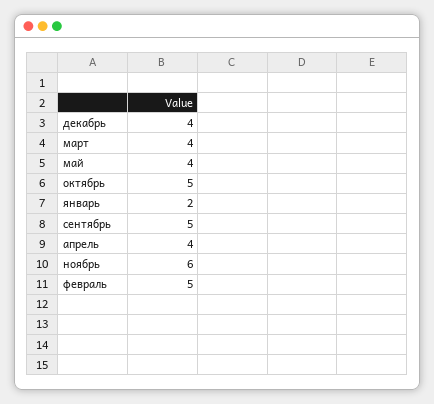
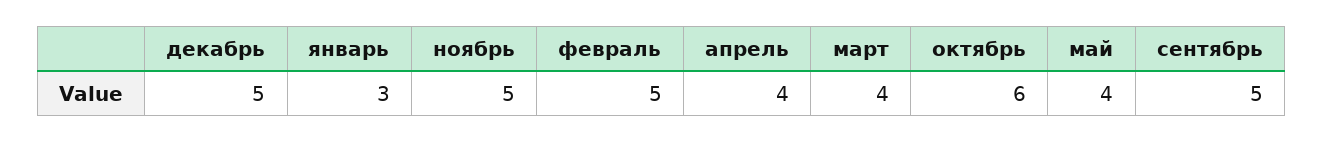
декабрь: 4 -> 5
октябрь: 5 -> 6
январь: 2 -> 3
ноябрь: 6 -> 5

